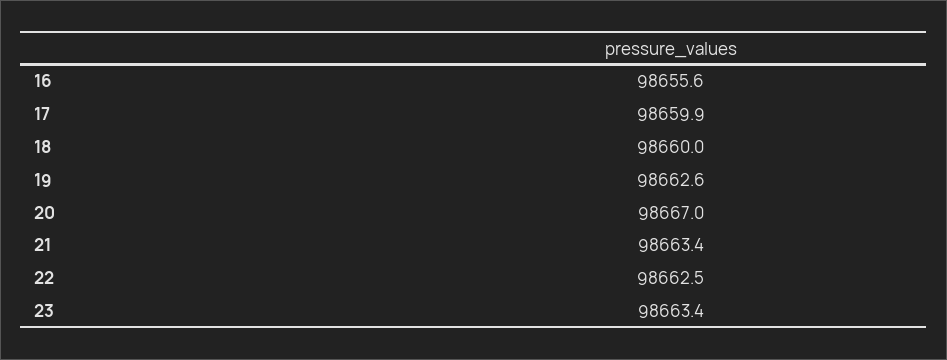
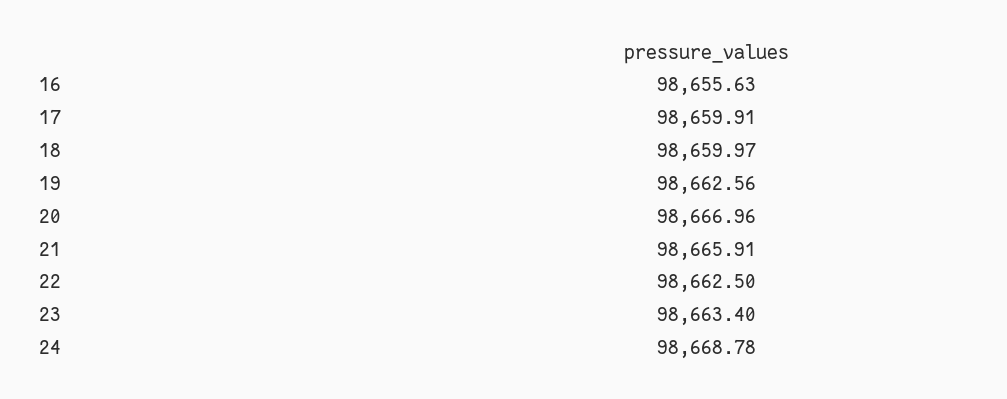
21: 98663.4 -> 98665.91
24: none -> 98668.78

